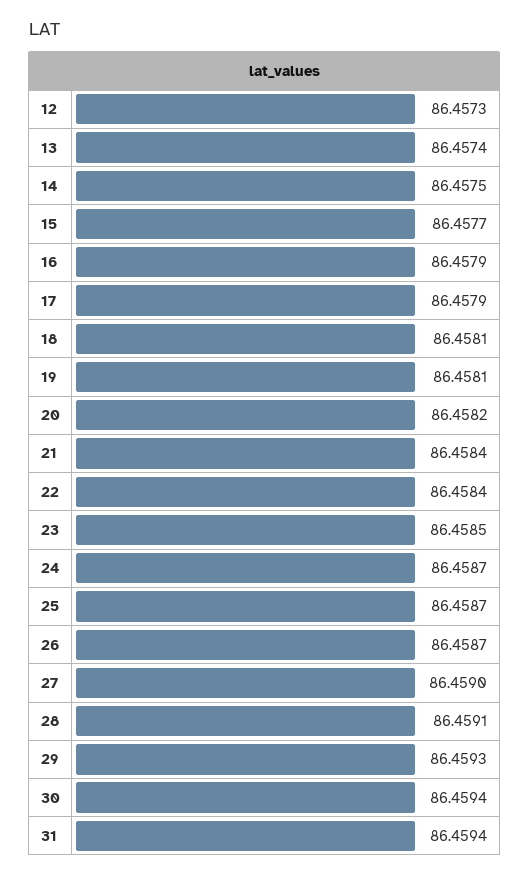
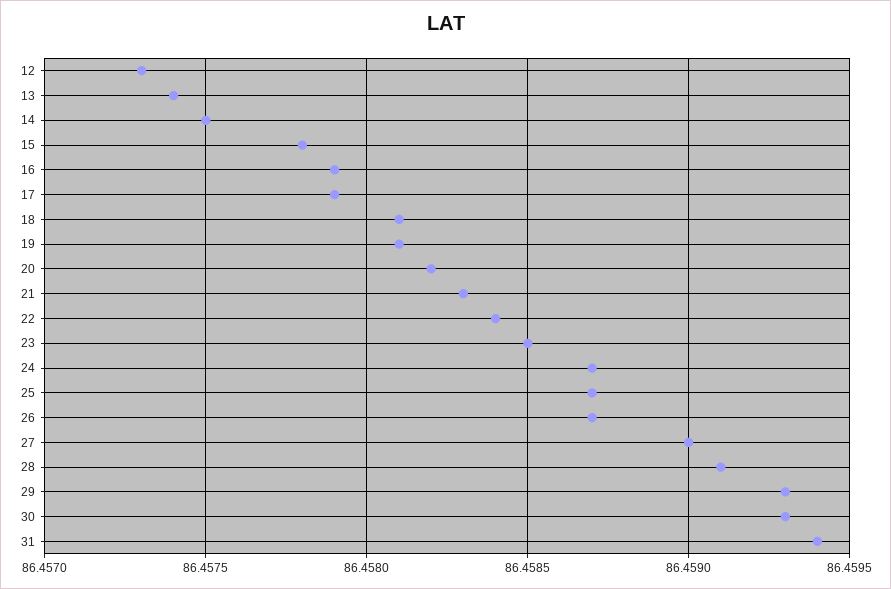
15: 86.4577 -> 86.4578
21: 86.4584 -> 86.4583
30: 86.4594 -> 86.4593

